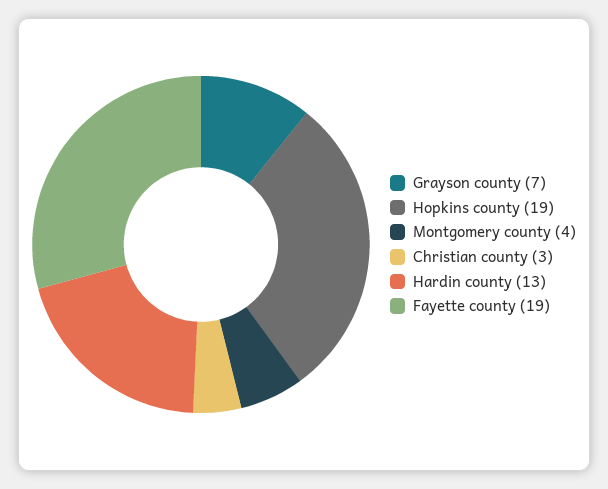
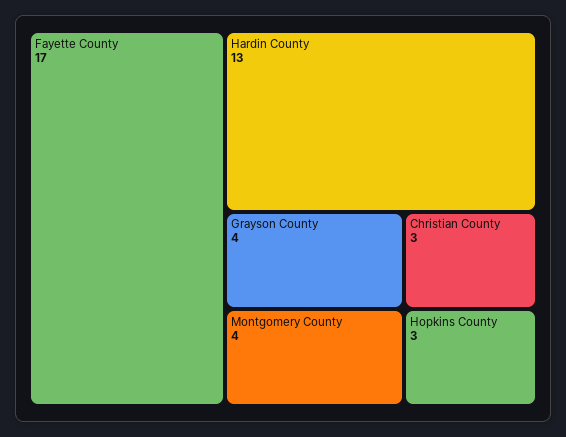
Grayson county: 7 -> 4
Hopkins county: 19 -> 3
Fayette county: 19 -> 17

